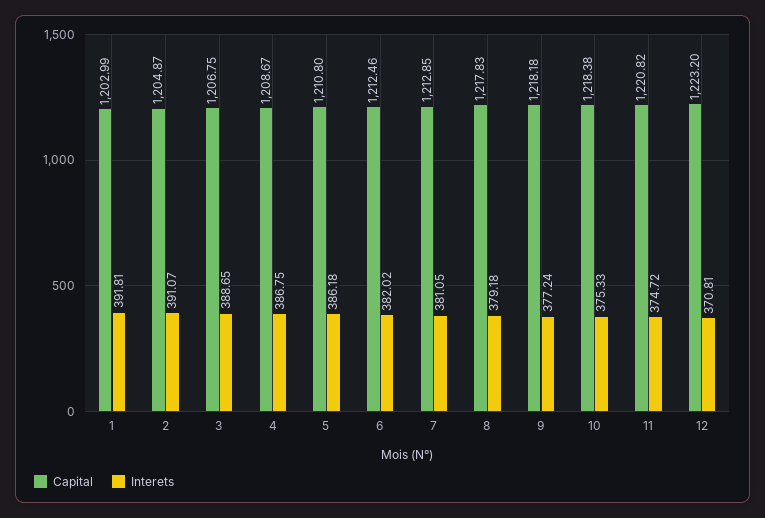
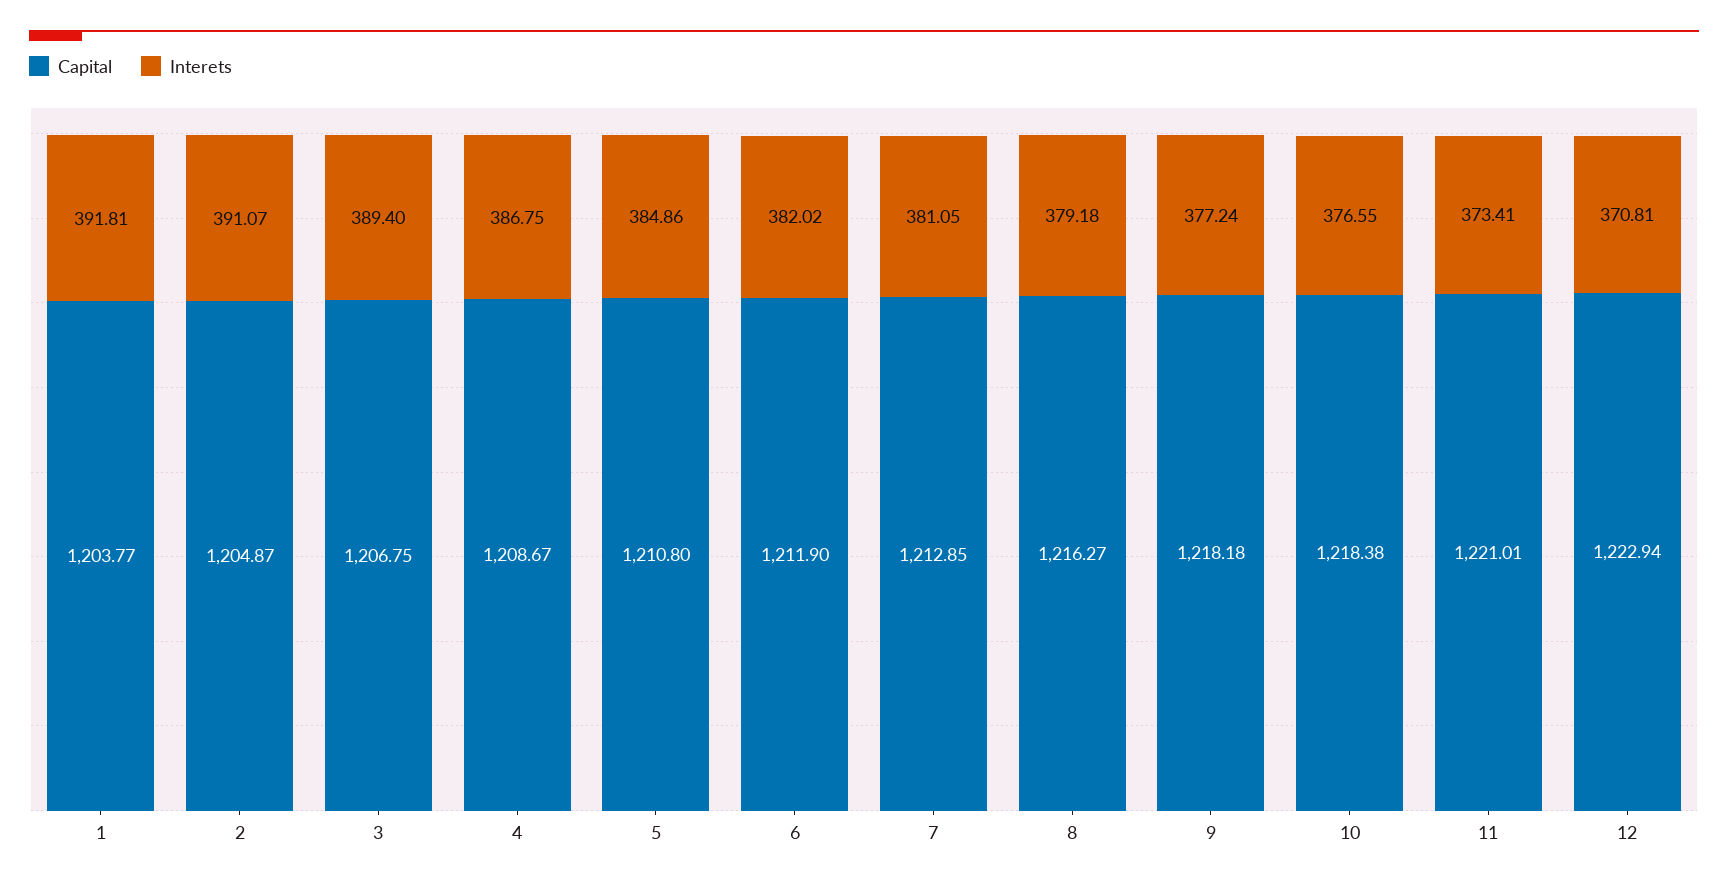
Capital, 1: 1202.99 -> 1203.77
Interets, 3: 388.65 -> 389.4
Interets, 5: 386.18 -> 384.86
Capital, 6: 1212.46 -> 1211.9
Capital, 8: 1217.83 -> 1216.27
Interets, 10: 375.33 -> 376.55
Capital, 11: 1220.82 -> 1221.01
Interets, 11: 374.72 -> 373.41
Capital, 12: 1223.2 -> 1222.94

